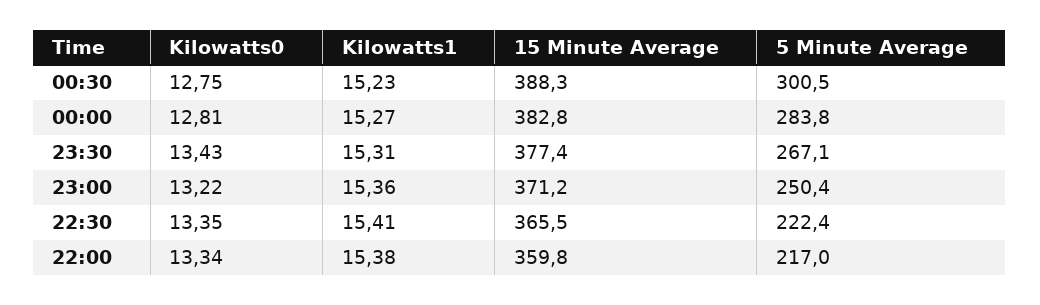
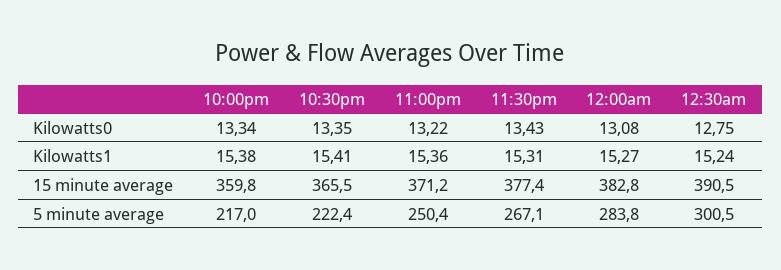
Kilowatts1, 00:30: 15.23 -> 15.24
15 Minute Average, 00:30: 388.3 -> 390.5
Kilowatts0, 00:00: 12.81 -> 13.08

